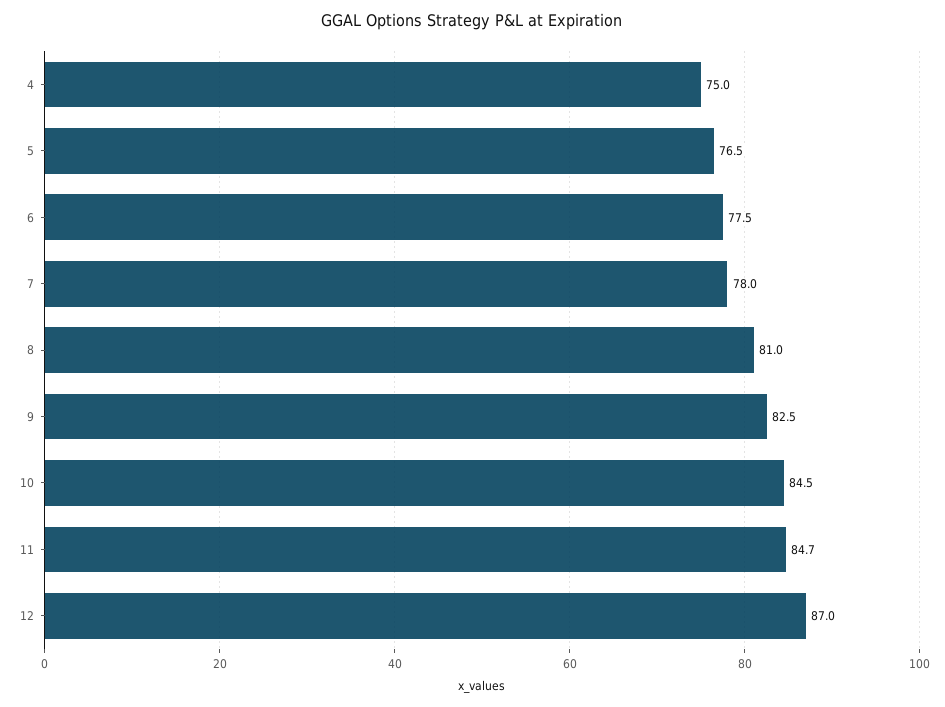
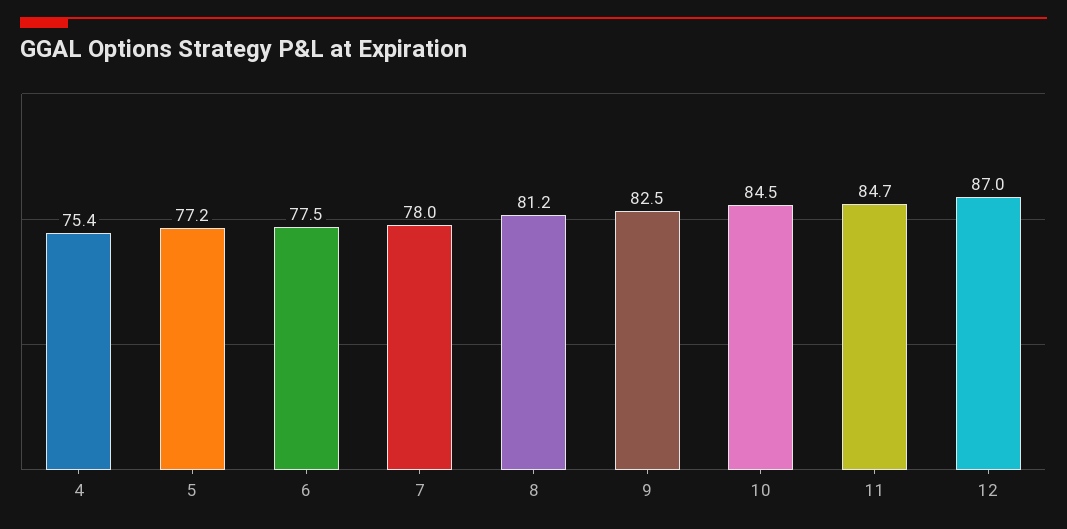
4: 75 -> 75.4
5: 76.5 -> 77.2
8: 81 -> 81.2

